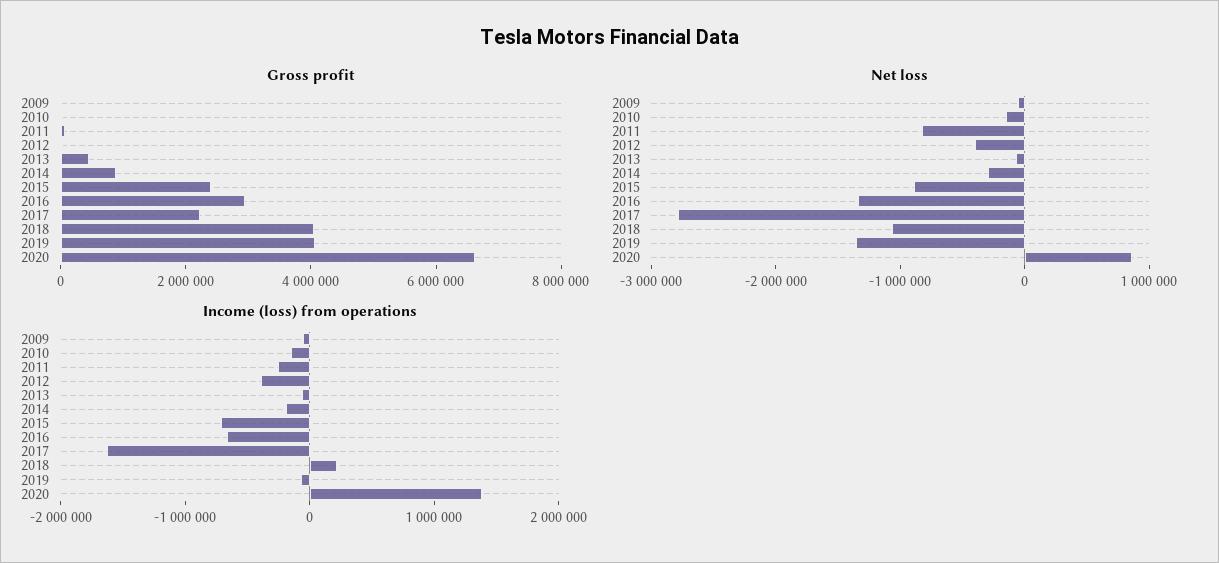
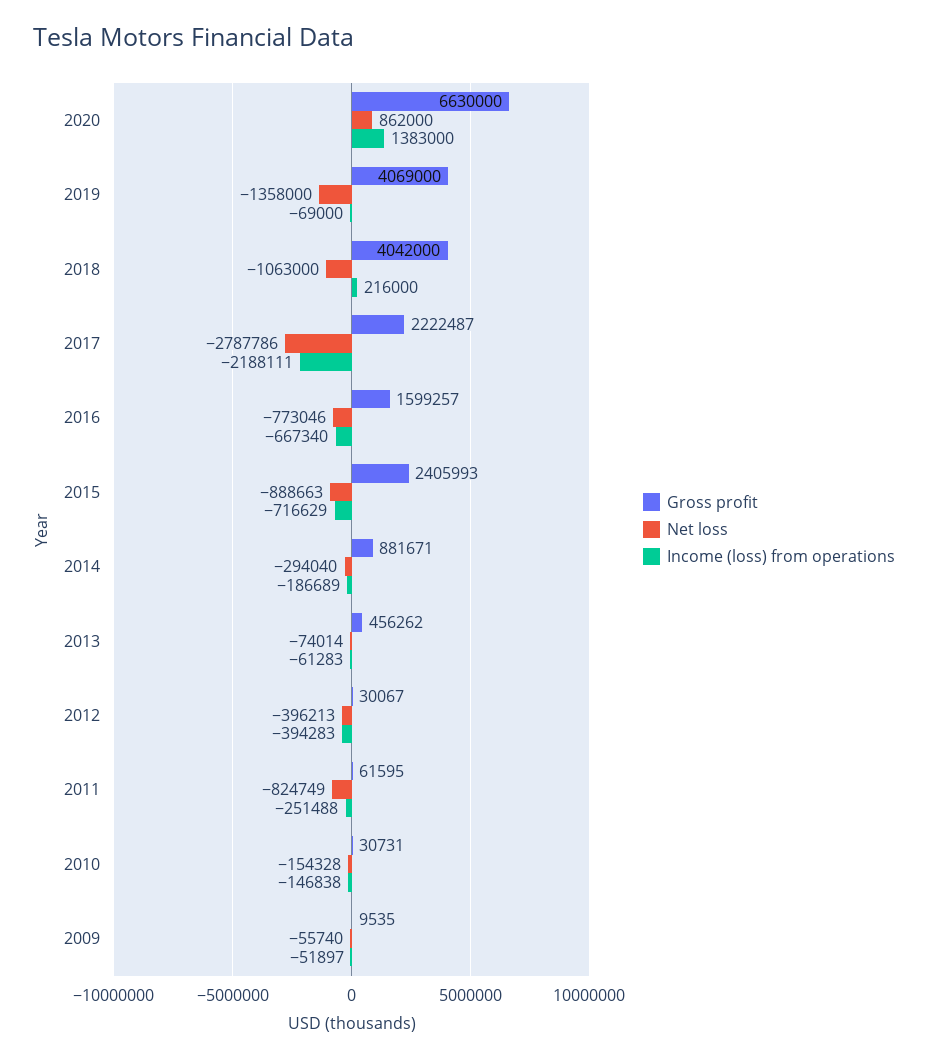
Gross profit, 2016: 3000000 -> 1599257
Net loss, 2016: -1400000 -> -773046
Income (loss) from operations, 2017: -1600000 -> -2188111

